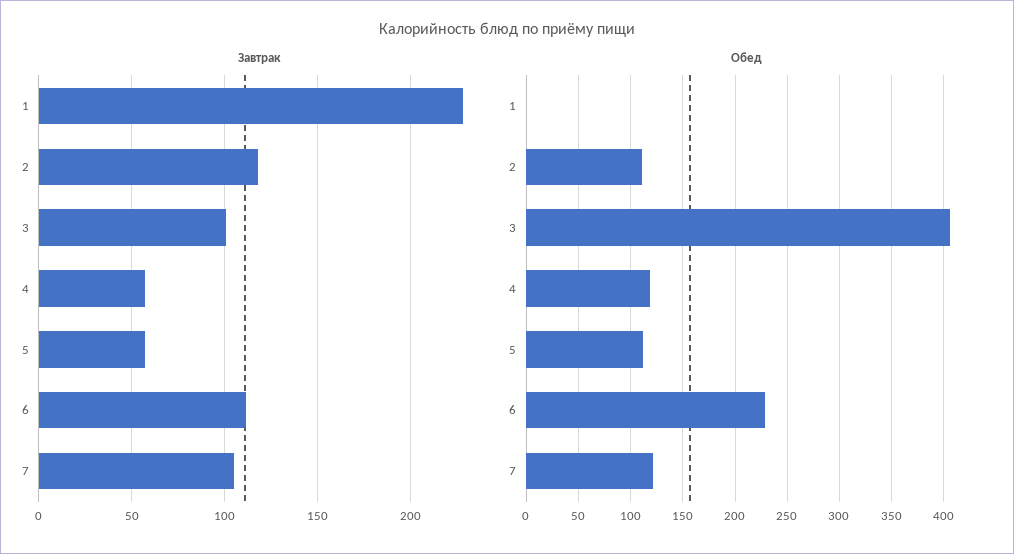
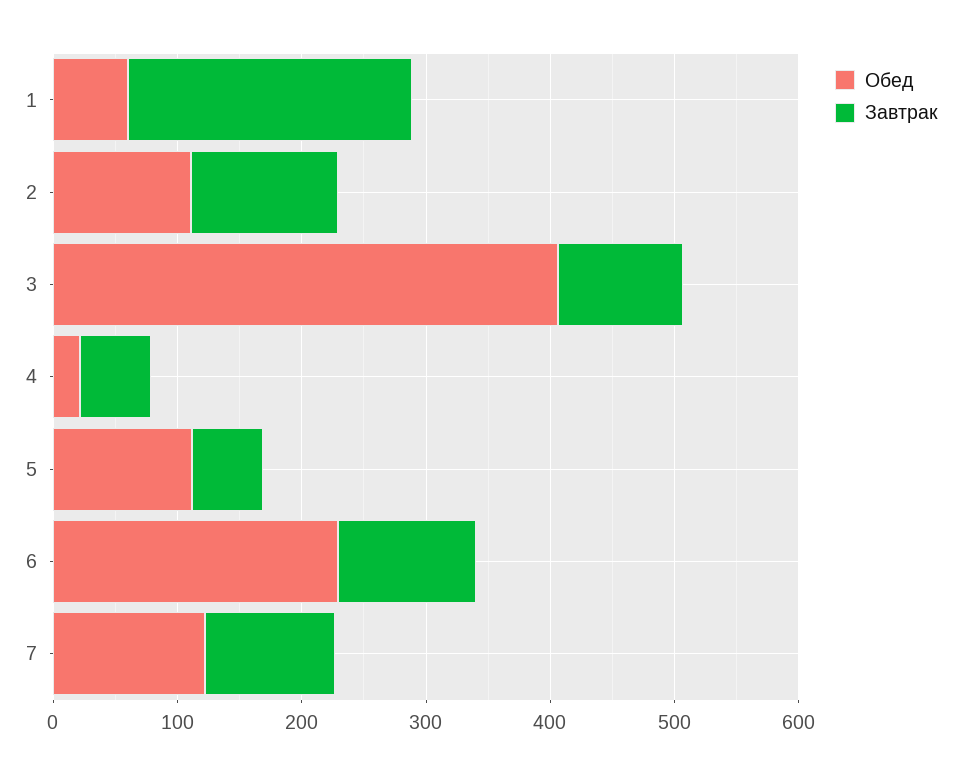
Обед, 1: 0 -> 60
Обед, 4: 120 -> 20

